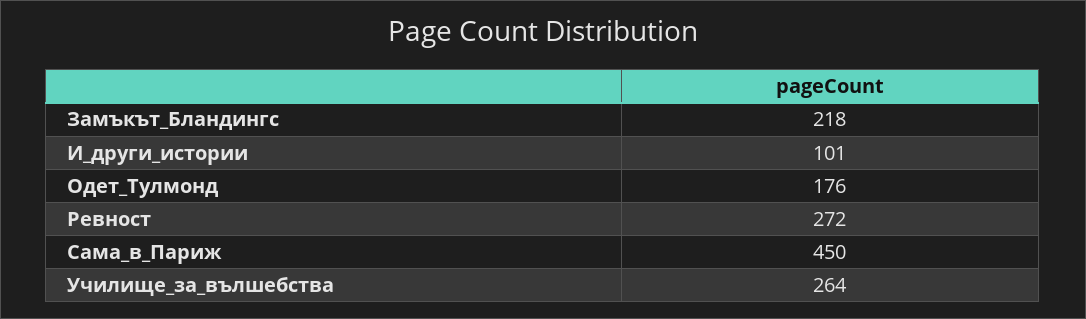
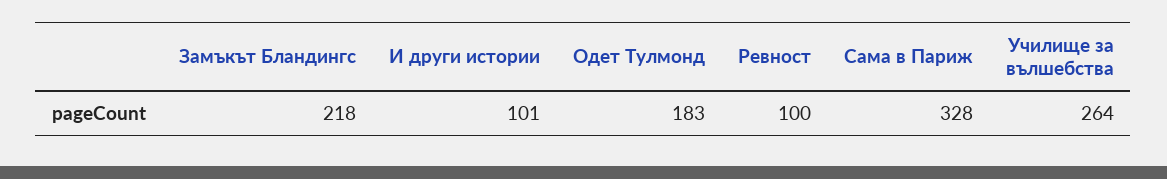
Одет_Тулмонд: 176 -> 183
Ревност: 272 -> 100
Сама_в_Париж: 450 -> 328

